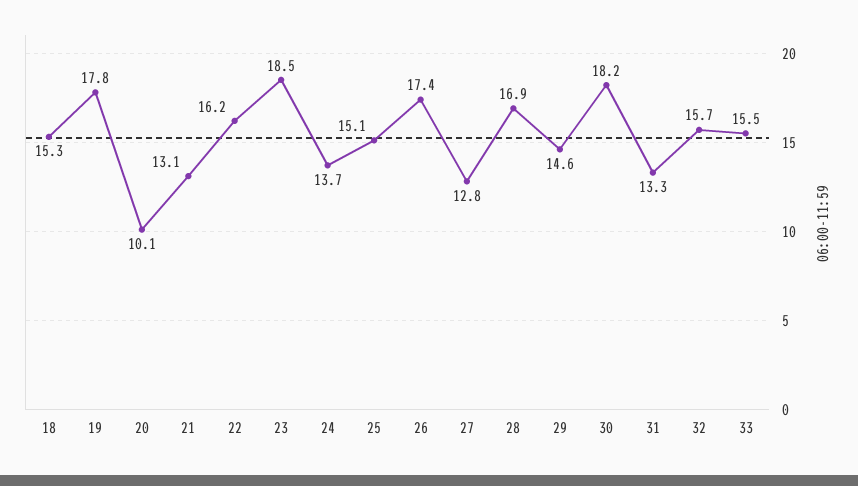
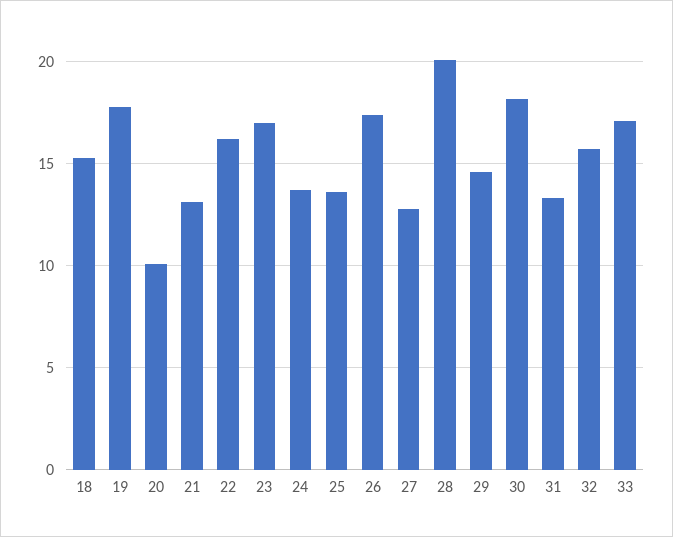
23: 18.5 -> 17
25: 15.1 -> 13.5
28: 16.9 -> 20
33: 15.5 -> 17

